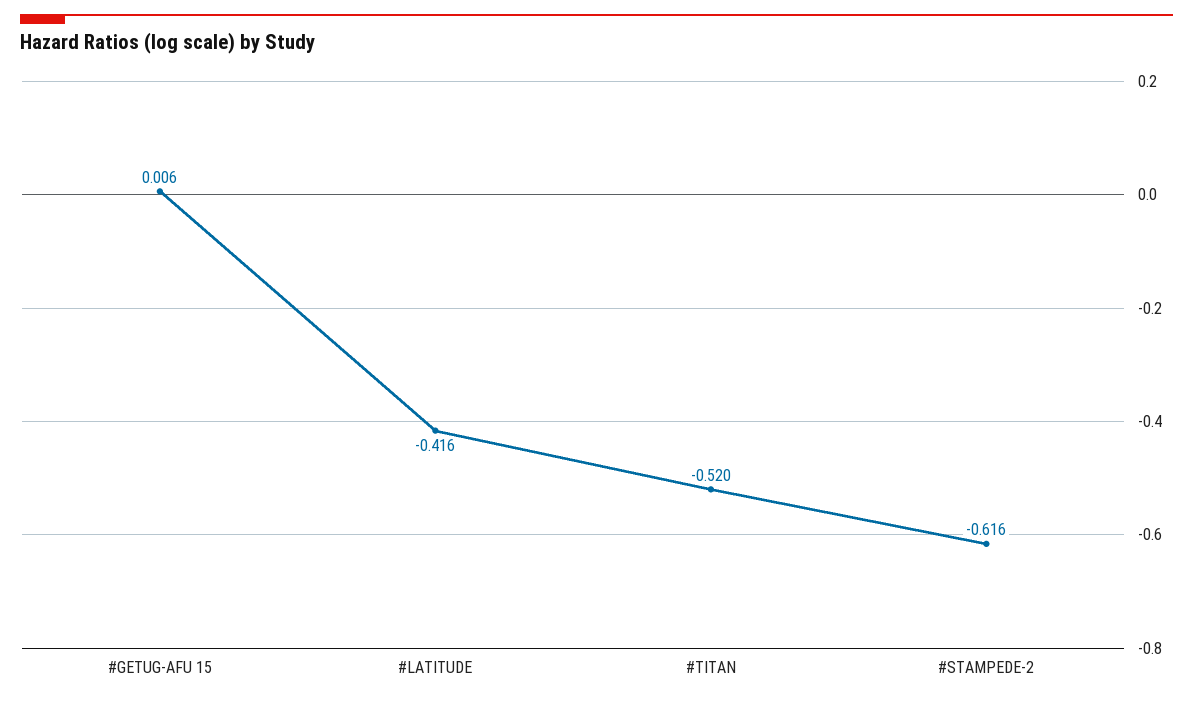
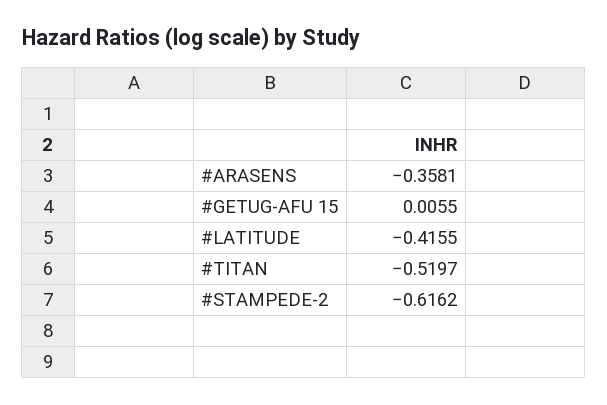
#ARASENS: none -> -0.3581

